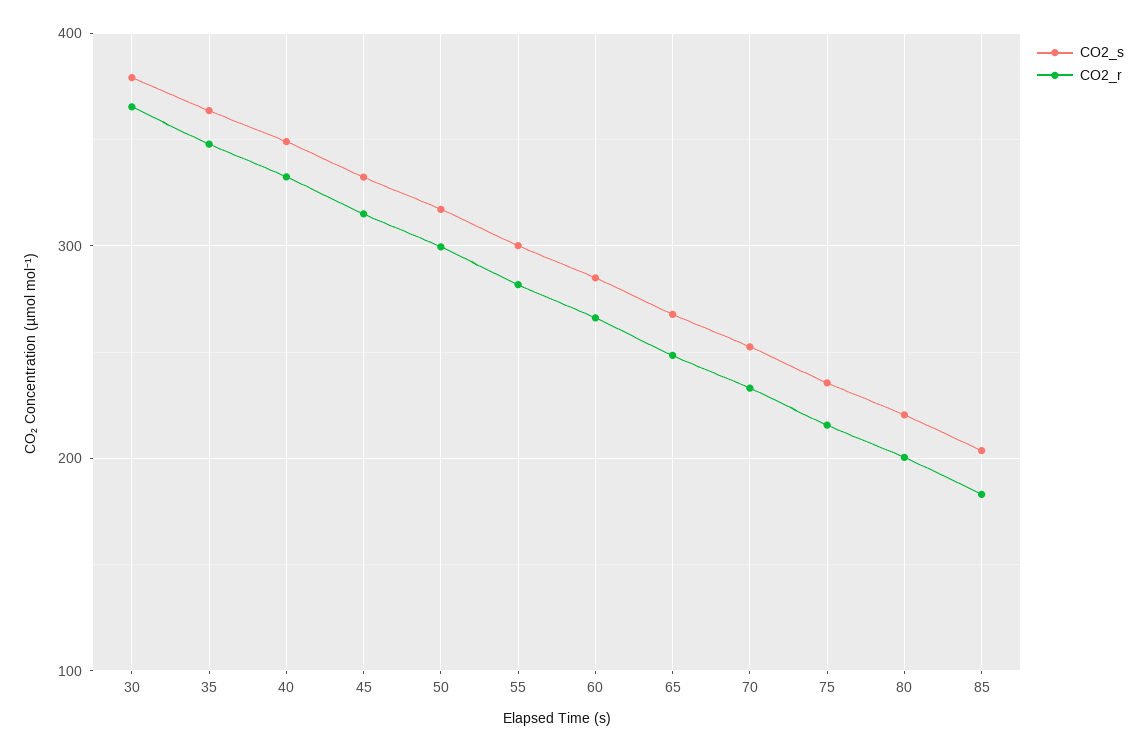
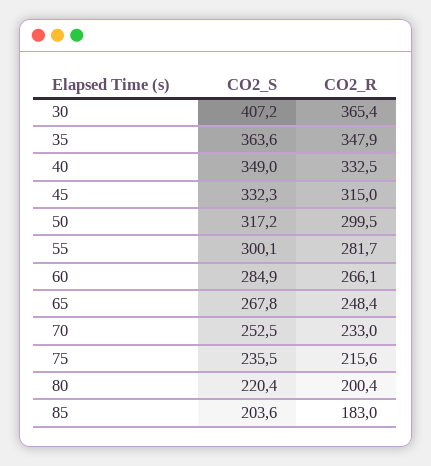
CO2_s, 30: 380 -> 407.2

